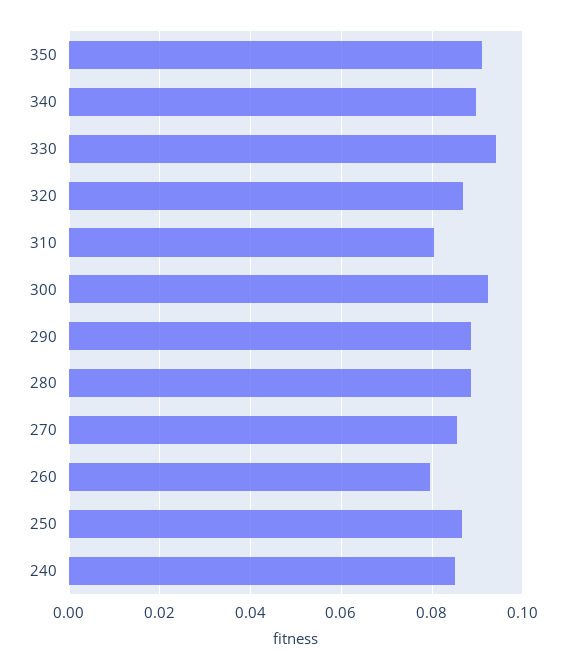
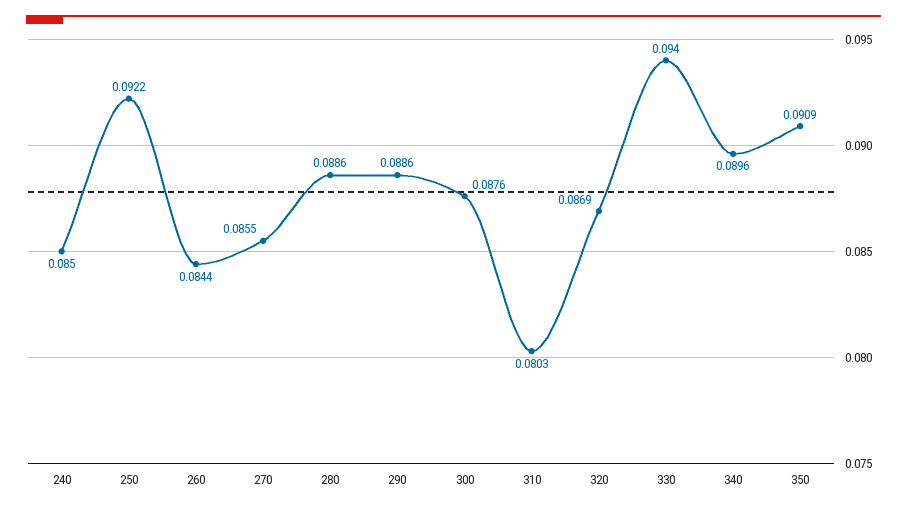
300: 0.092 -> 0.0876
260: 0.08 -> 0.0844
250: 0.086 -> 0.0922

